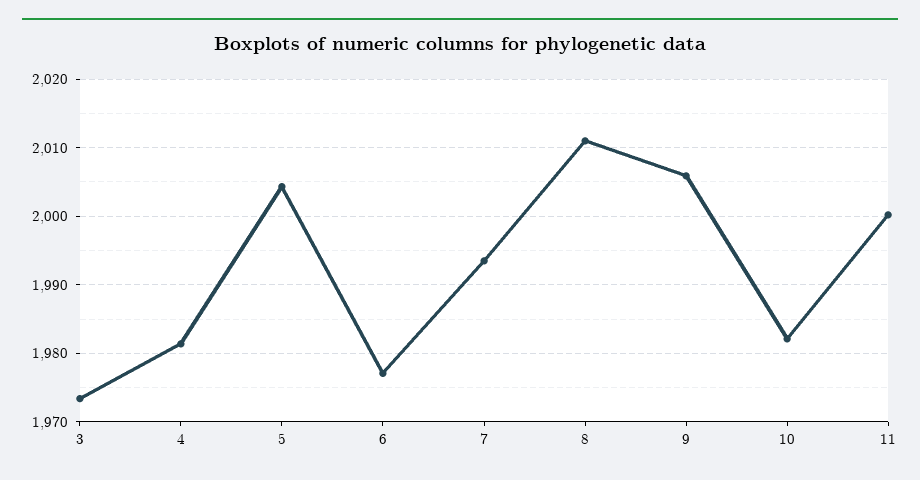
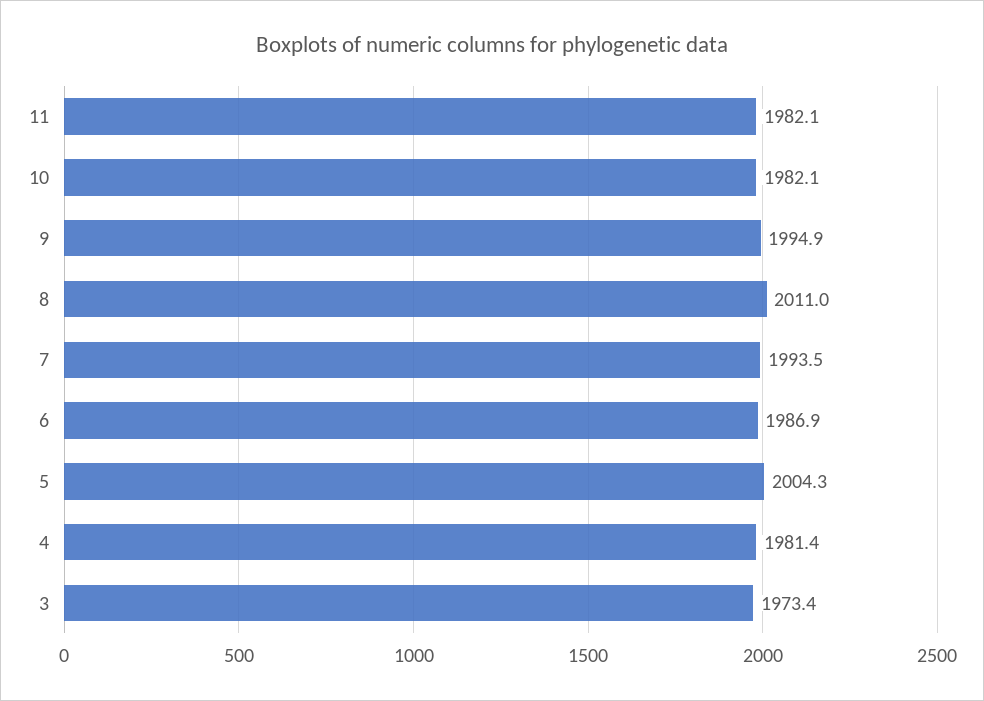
6: 1977 -> 1986.9
9: 2006 -> 1994.9
11: 2000 -> 1982.1

